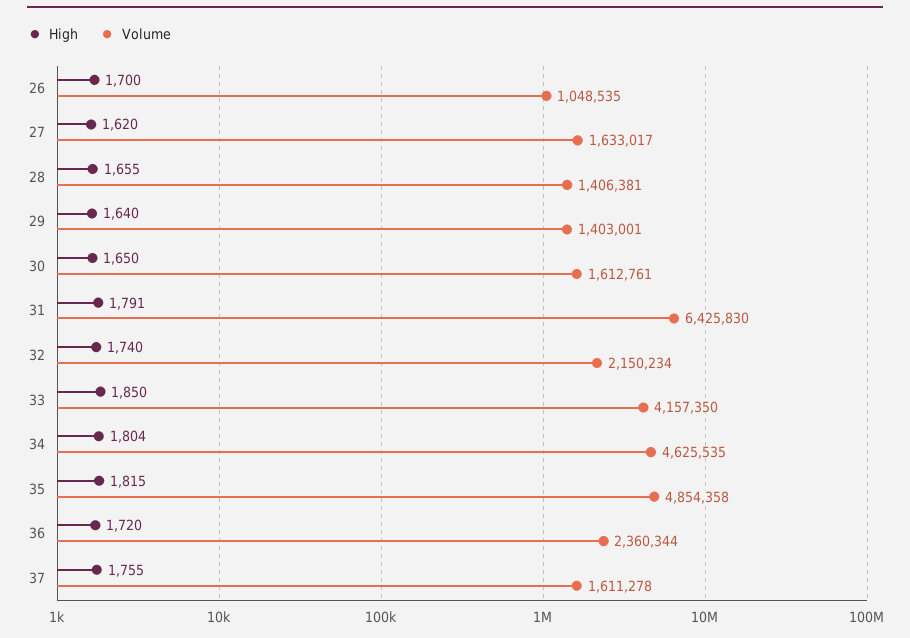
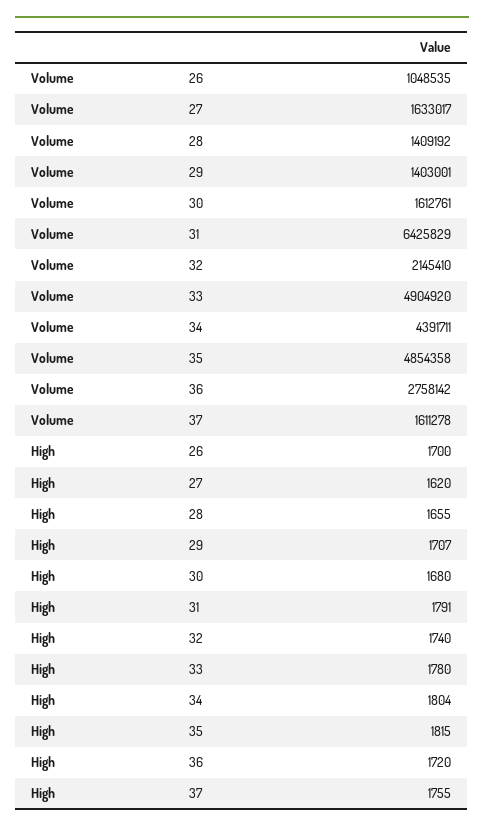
Volume, 28: 1406381 -> 1409192
High, 29: 1640 -> 1707
High, 30: 1650 -> 1680
Volume, 31: 6425830 -> 6425829
Volume, 32: 2150234 -> 2145410
High, 33: 1850 -> 1780
Volume, 33: 4157350 -> 4904920
Volume, 34: 4625535 -> 4391711
Volume, 36: 2360344 -> 2758142

